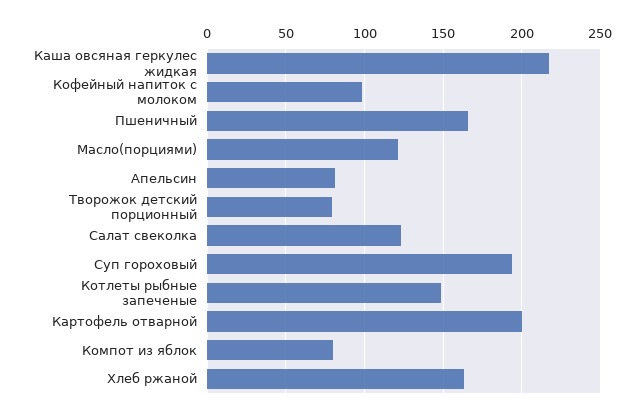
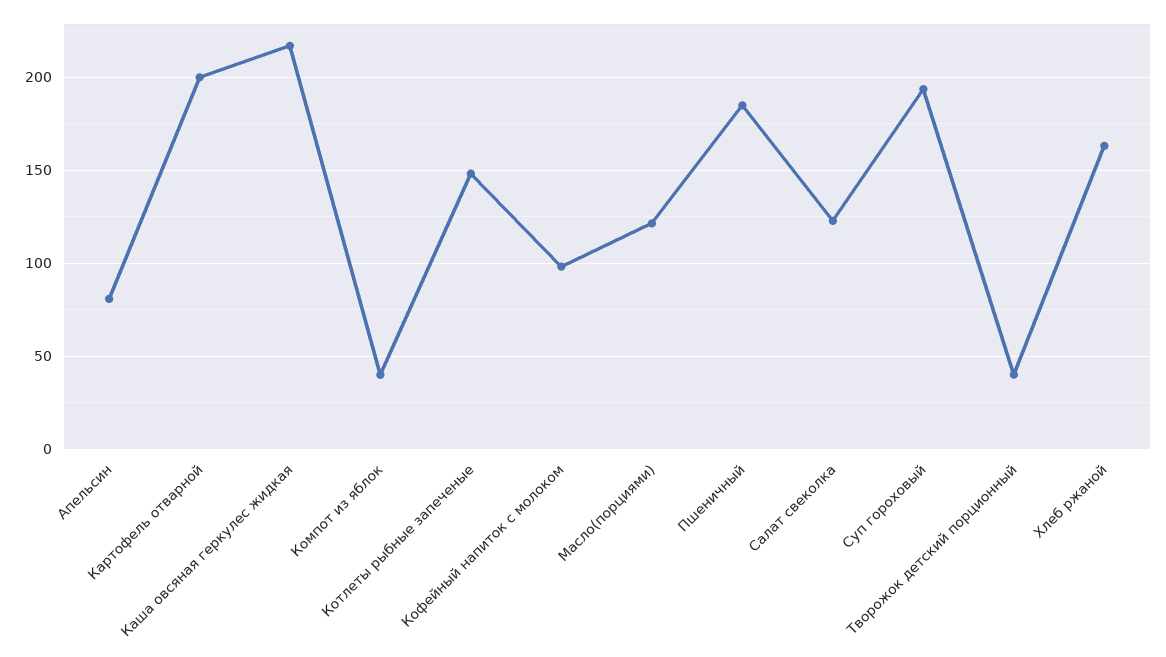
Пшеничный: 165 -> 185
Творожок детский порционный: 80 -> 40
Компот из яблок: 80 -> 40

